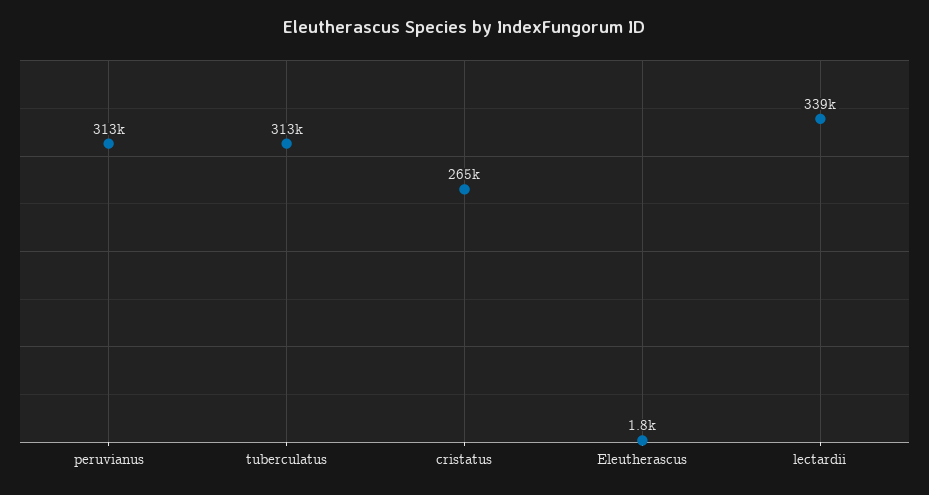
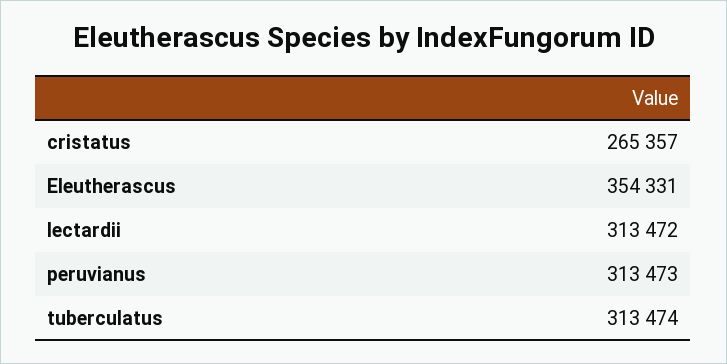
Eleutherascus: 1800 -> 354331
lectardii: 339000 -> 313472

